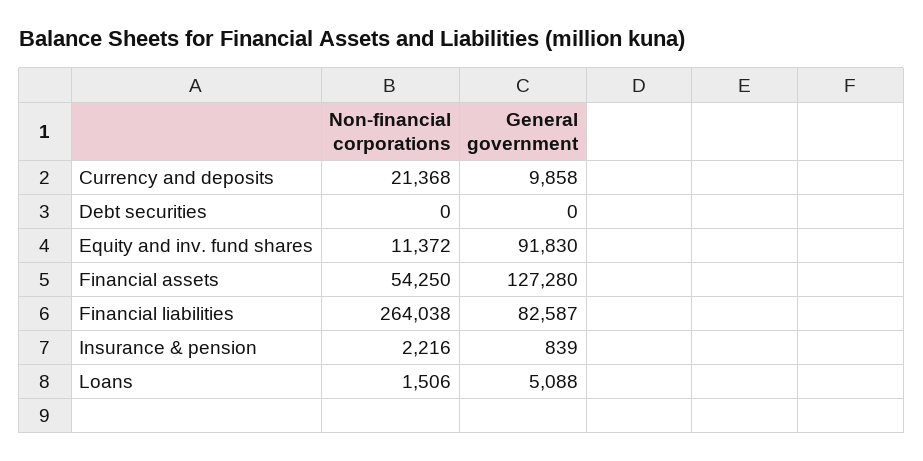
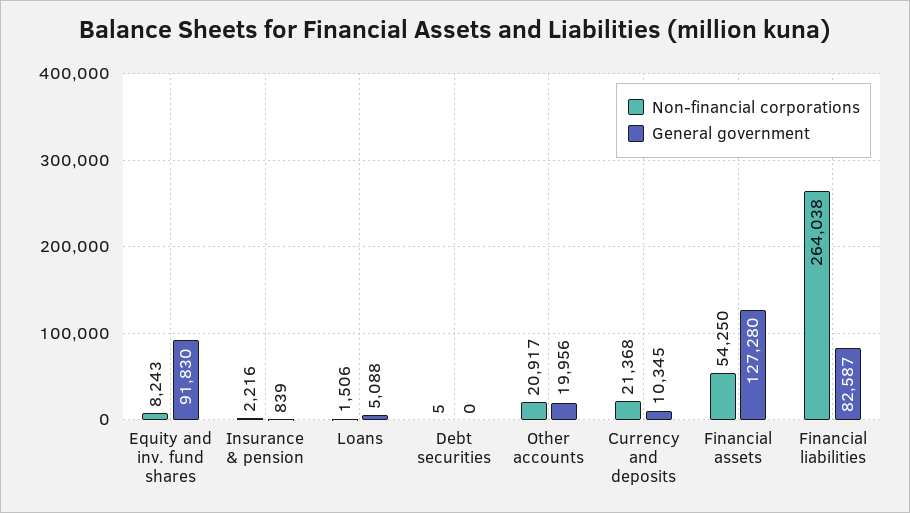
General government, Currency and deposits: 9858 -> 10345
Non-financial corporations, Debt securities: 0 -> 5
Non-financial corporations, Equity and inv. fund shares: 11372 -> 8243
Non-financial corporations, Other accounts: none -> 20917
General government, Other accounts: none -> 19956

